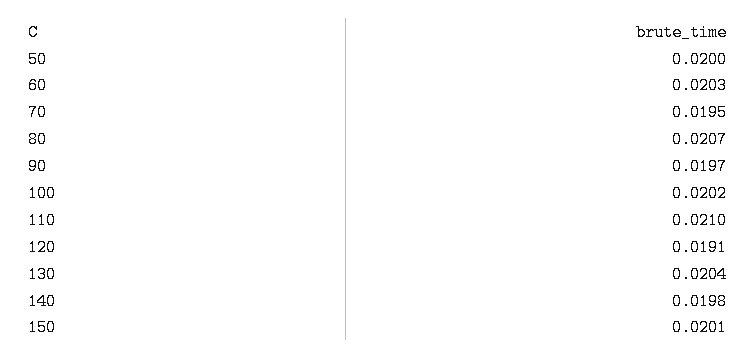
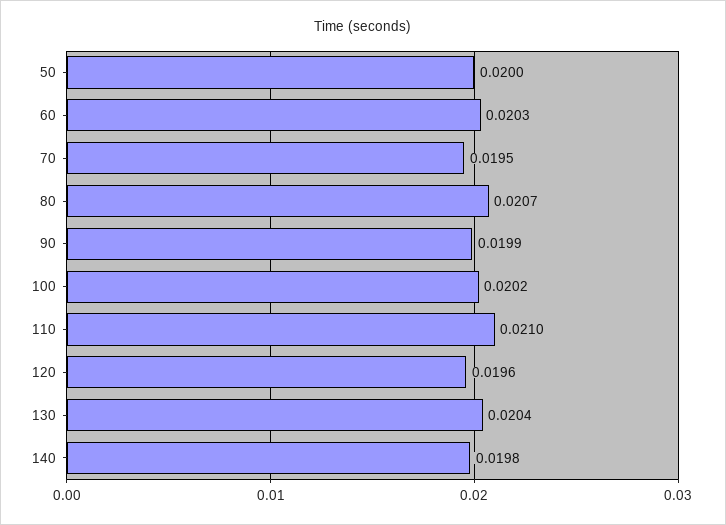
90: 0.0197 -> 0.0199
120: 0.0191 -> 0.0196
150: 0.0201 -> none

